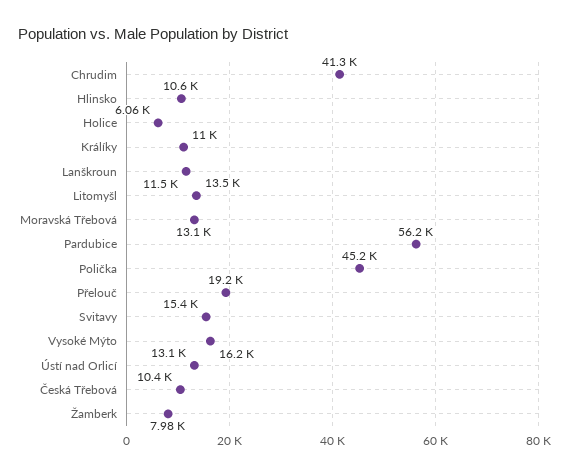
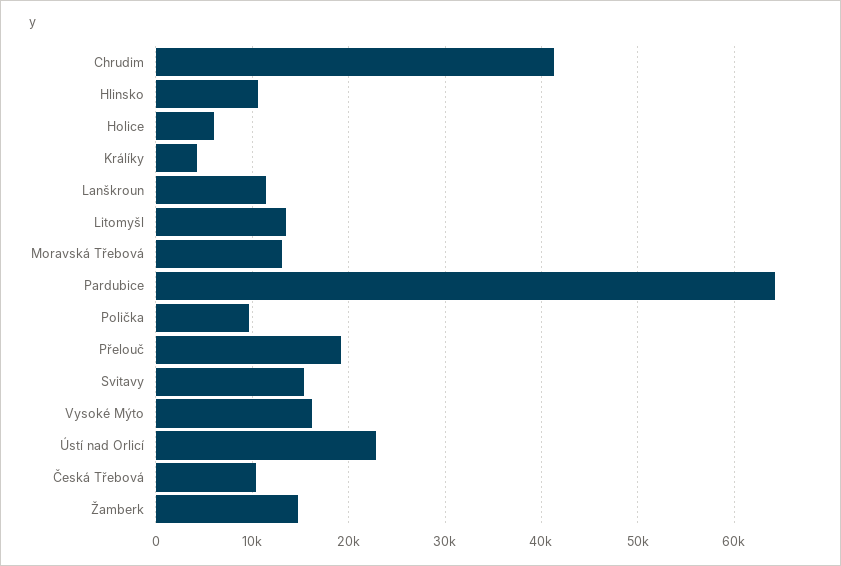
Králíky: 11000 -> 4000
Pardubice: 56200 -> 64000
Polička: 45200 -> 10000
Ústí nad Orlicí: 13100 -> 23000
Žamberk: 7980 -> 15000

